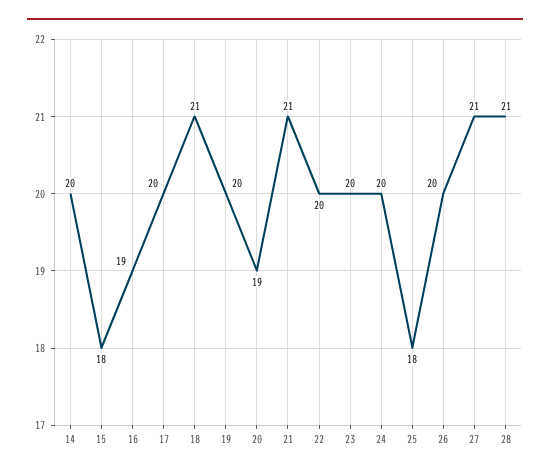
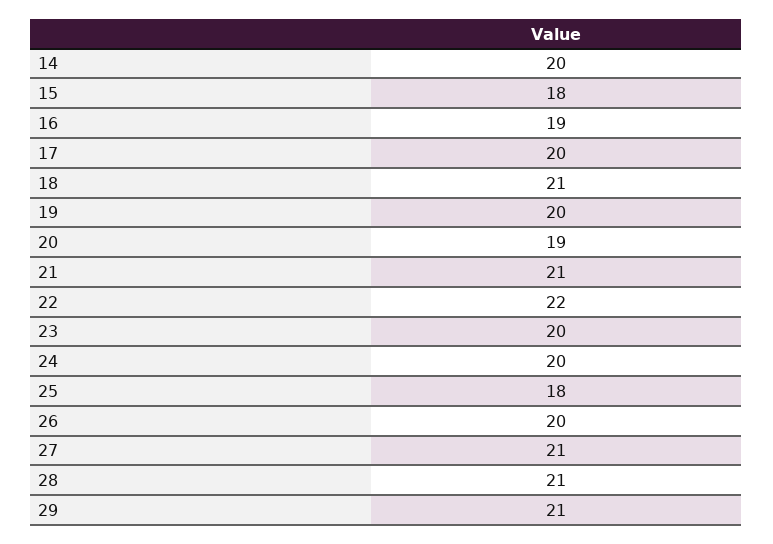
22: 20 -> 22
29: none -> 21

